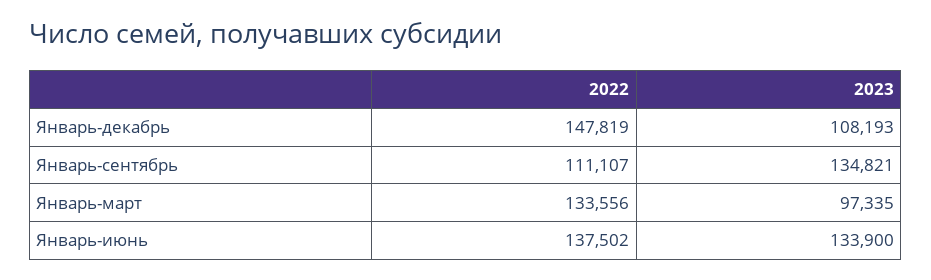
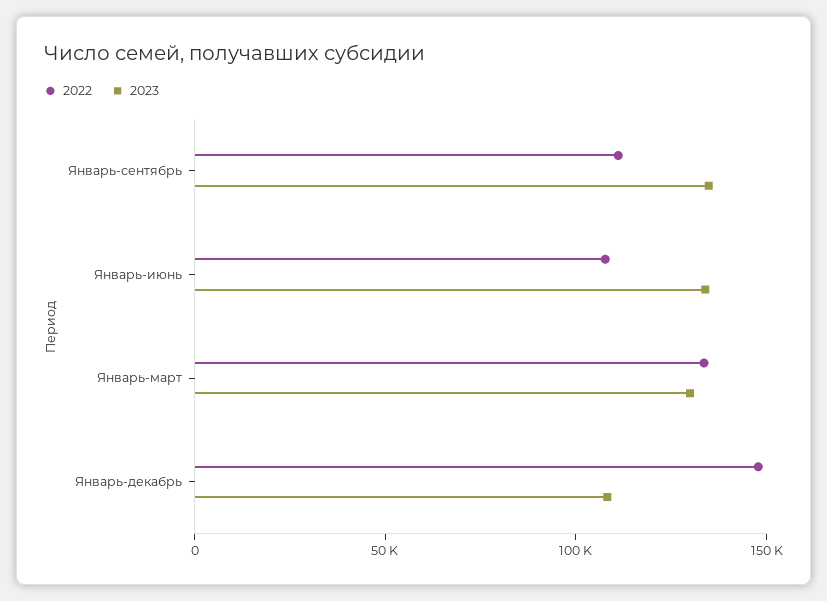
2023, Январь-март: 97335 -> 130000
2022, Январь-июнь: 137502 -> 110000

